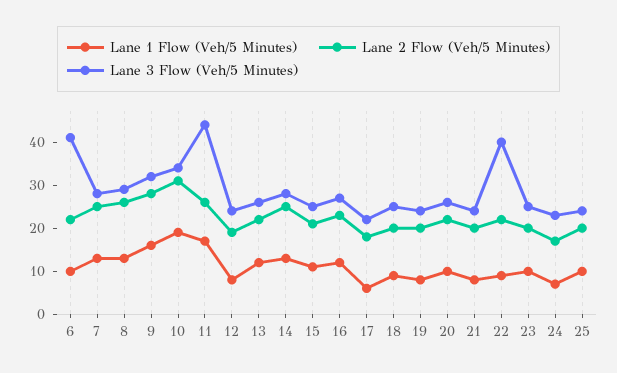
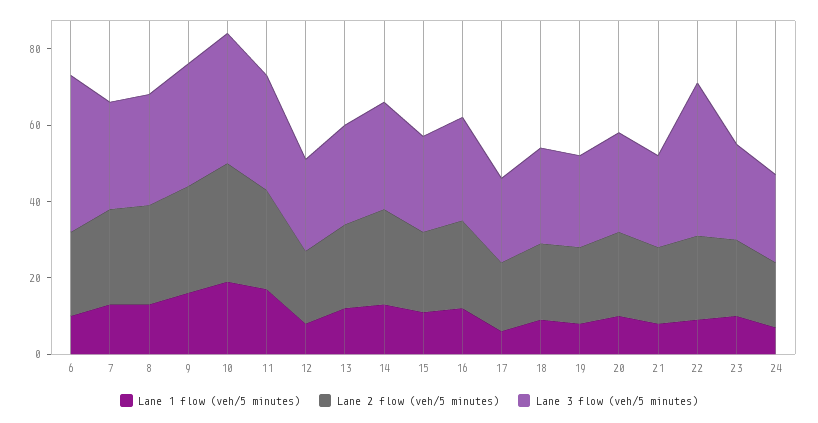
Lane 3 Flow (Veh/5 Minutes), 11: 45 -> 30
Lane 1 Flow (Veh/5 Minutes), 25: 10 -> none
Lane 2 Flow (Veh/5 Minutes), 25: 20 -> none
Lane 3 Flow (Veh/5 Minutes), 25: 25 -> none

